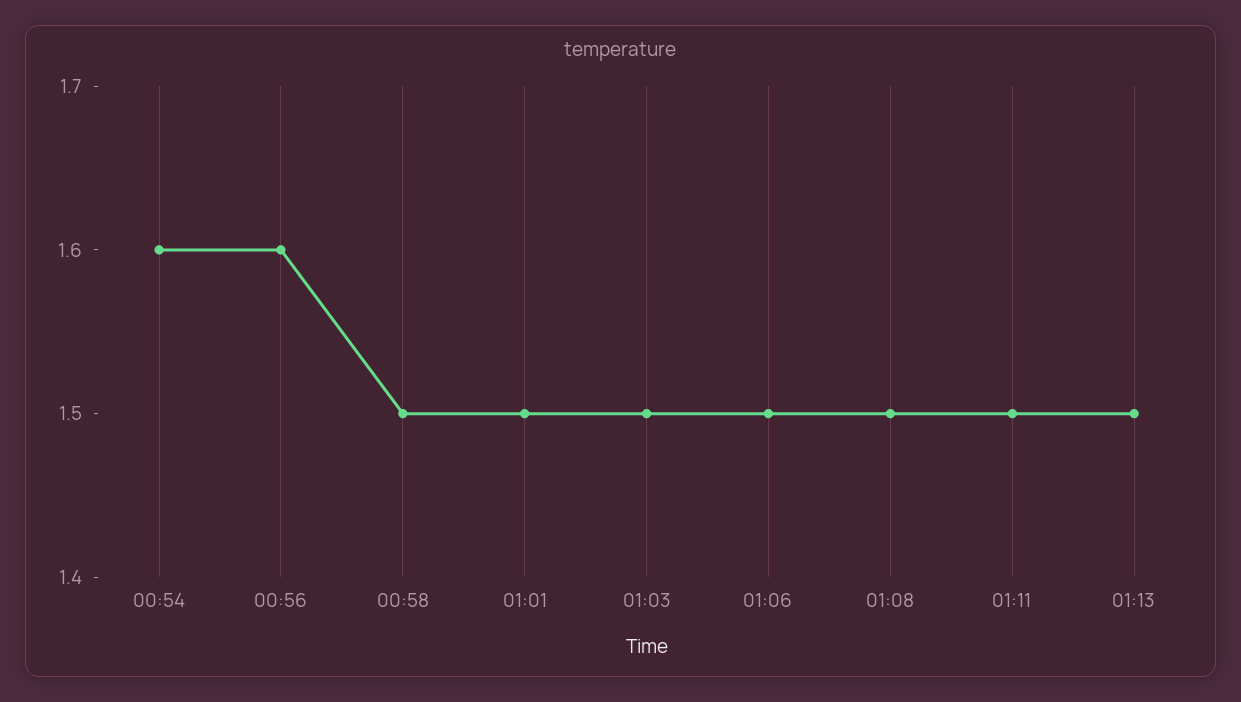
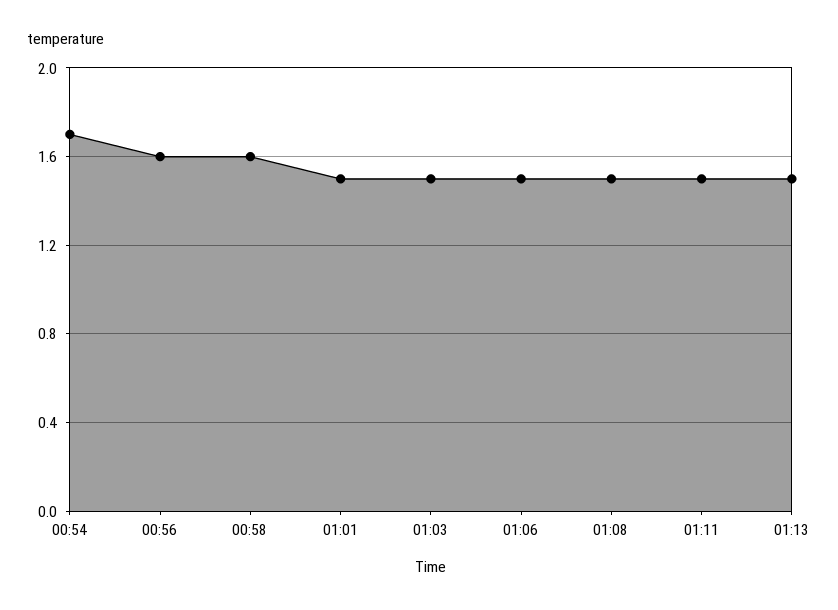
00:54: 1.6 -> 1.7
00:58: 1.5 -> 1.6

